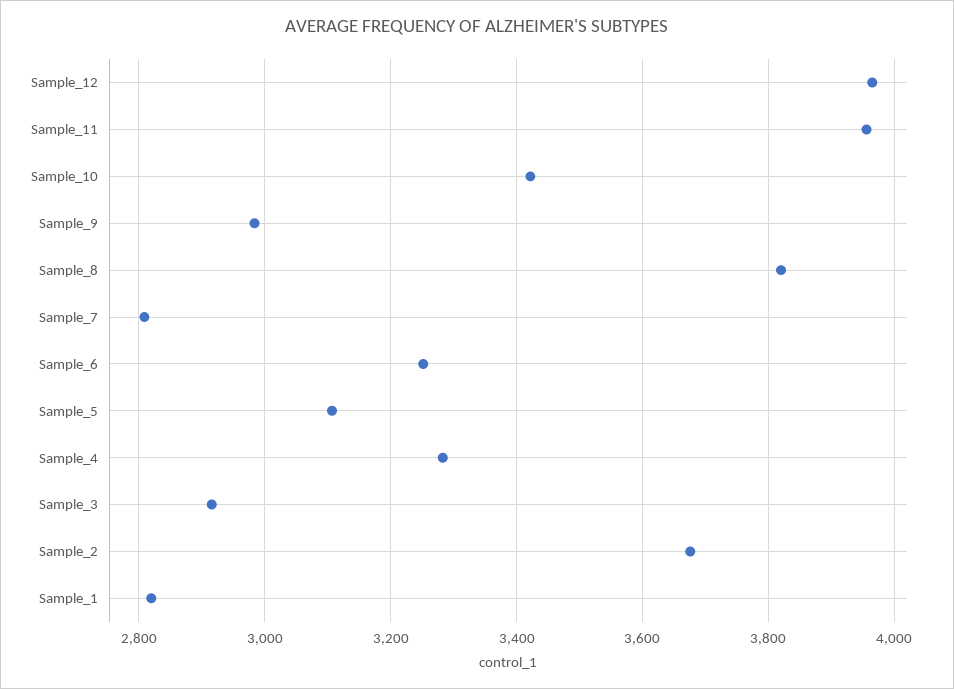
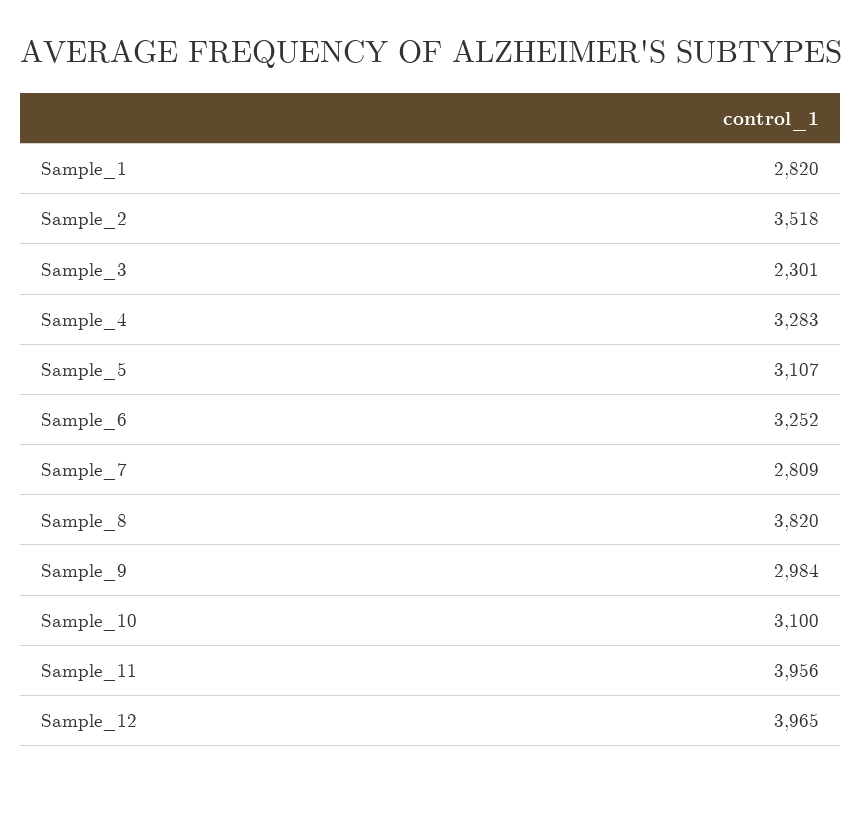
Sample_10: 3420 -> 3100
Sample_3: 2920 -> 2301
Sample_2: 3680 -> 3518

